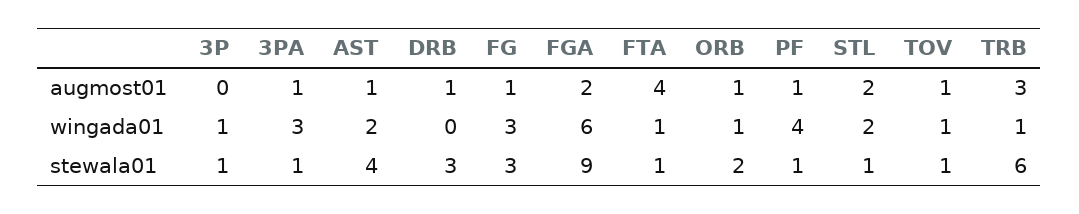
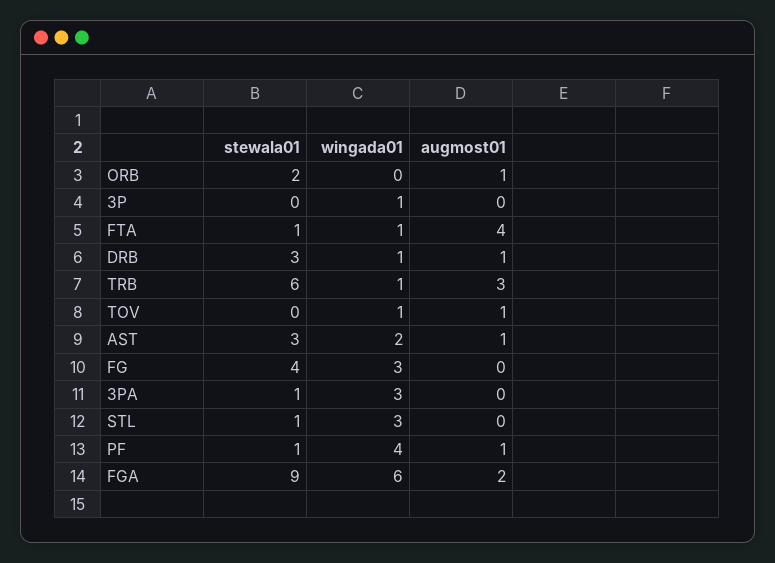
3PA, augmost01: 1 -> 0
FG, augmost01: 1 -> 0
STL, augmost01: 2 -> 0
DRB, wingada01: 0 -> 1
ORB, wingada01: 1 -> 0
STL, wingada01: 2 -> 3
3P, stewala01: 1 -> 0
AST, stewala01: 4 -> 3
FG, stewala01: 3 -> 4
TOV, stewala01: 1 -> 0

